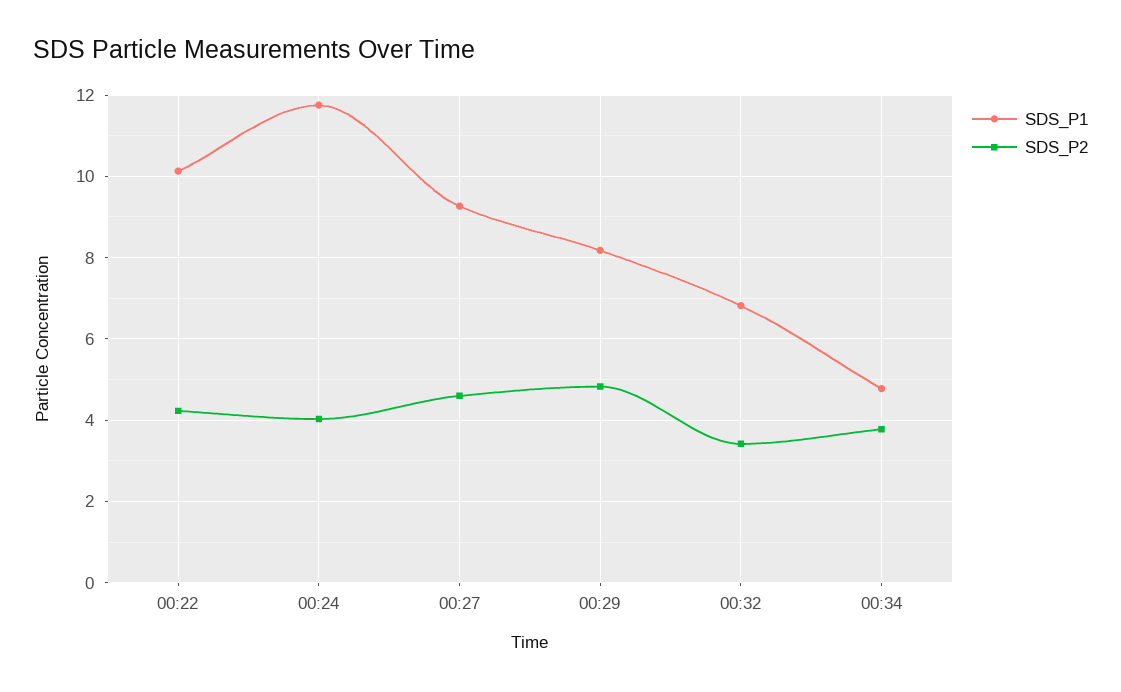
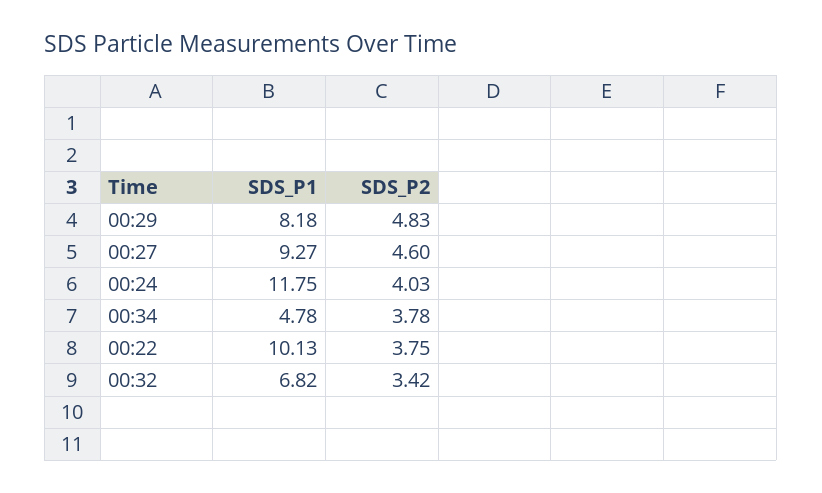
SDS_P2, 00:22: 4.2 -> 3.75

